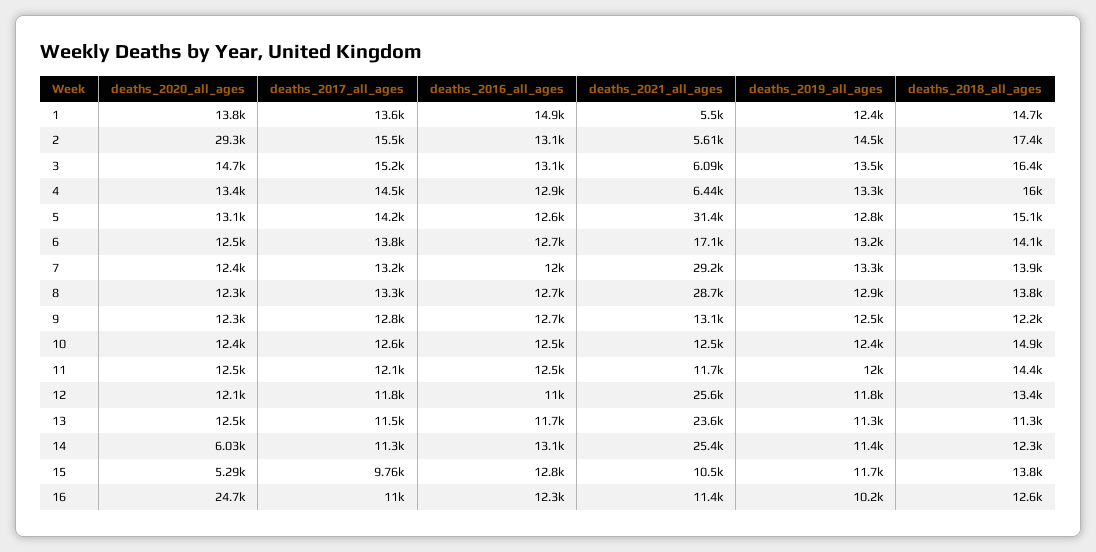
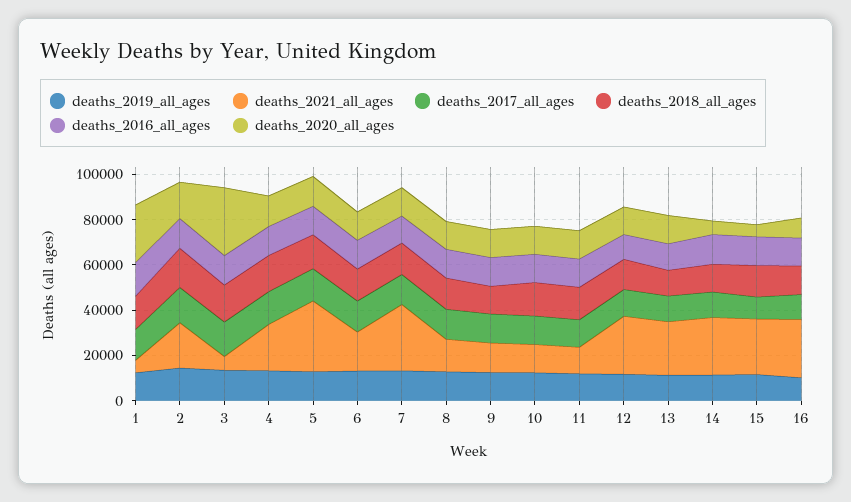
deaths_2020_all_ages, 1: 13800 -> 25000
deaths_2020_all_ages, 2: 29300 -> 15000
deaths_2021_all_ages, 2: 5610 -> 20000
deaths_2020_all_ages, 3: 14700 -> 30000
deaths_2021_all_ages, 4: 6440 -> 20000
deaths_2021_all_ages, 8: 28700 -> 15000
deaths_2021_all_ages, 15: 10500 -> 25000
deaths_2020_all_ages, 16: 24700 -> 10000
deaths_2021_all_ages, 16: 11400 -> 25000

